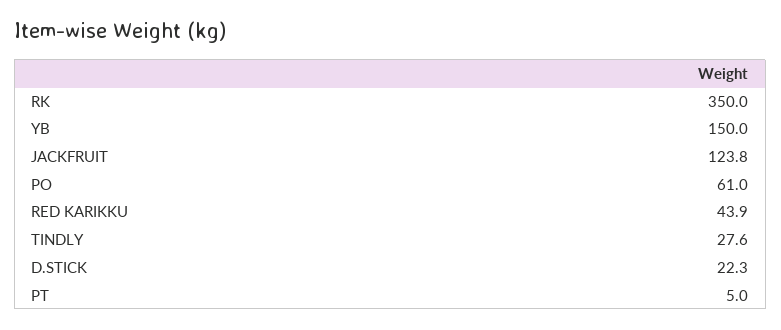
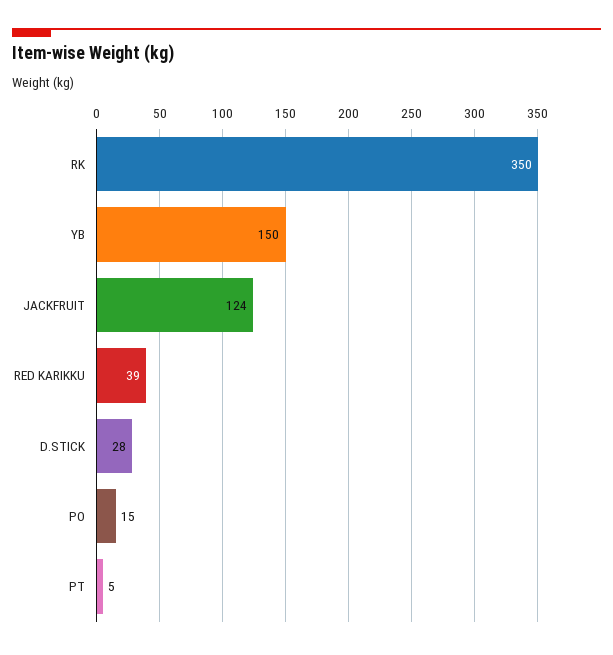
PO: 61 -> 15
RED KARIKKU: 43.9 -> 39
TINDLY: 27.6 -> none
D.STICK: 22.3 -> 28

